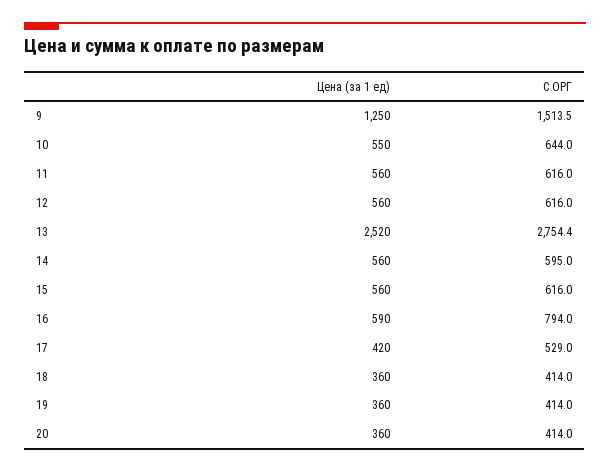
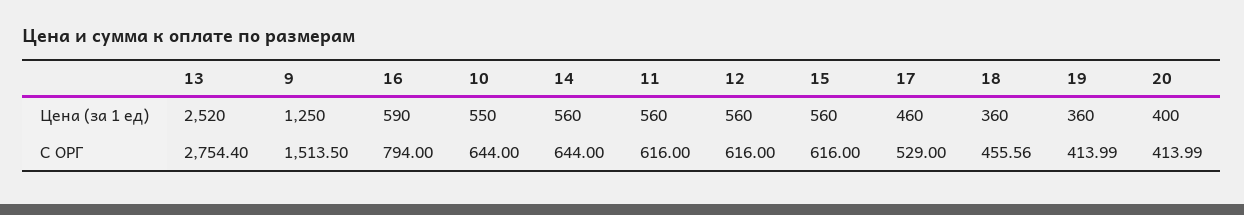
С ОРГ, 14: 595 -> 644
Цена (за 1 ед), 17: 420 -> 460
С ОРГ, 18: 414 -> 455.56
Цена (за 1 ед), 20: 360 -> 400

